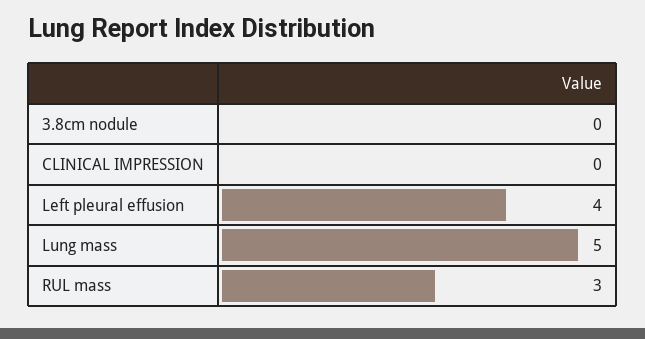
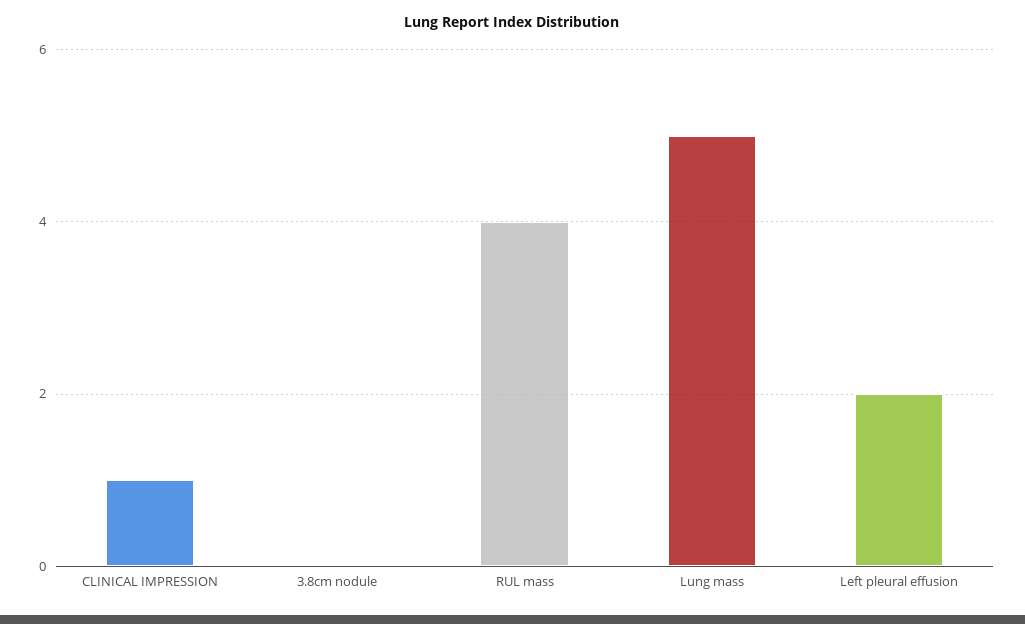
CLINICAL IMPRESSION: 0 -> 1
Left pleural effusion: 4 -> 2
RUL mass: 3 -> 4

